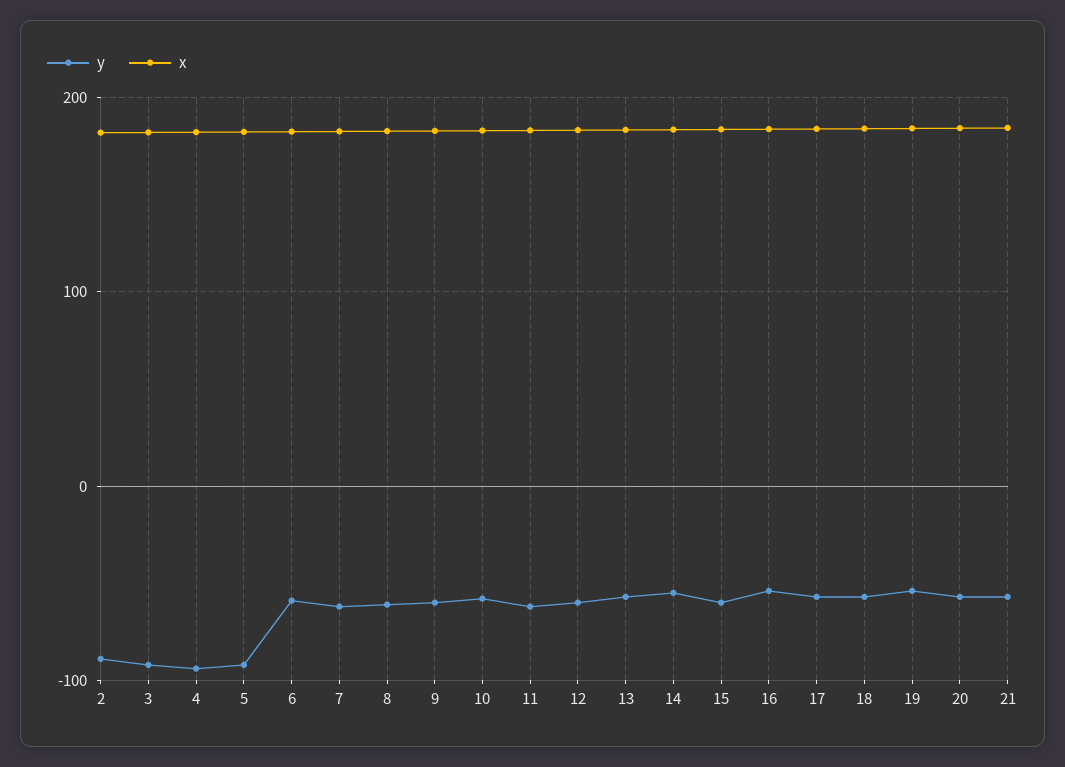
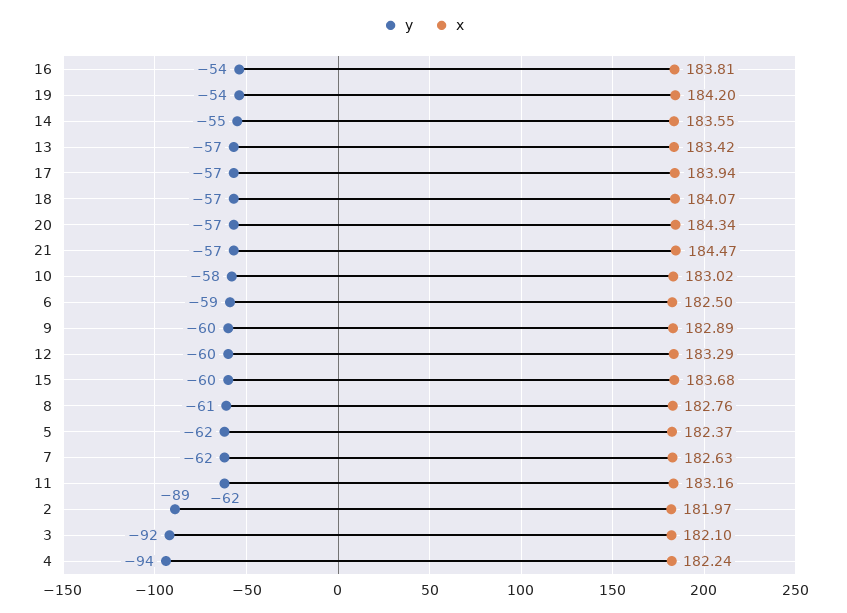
y, 5: -90 -> -62

